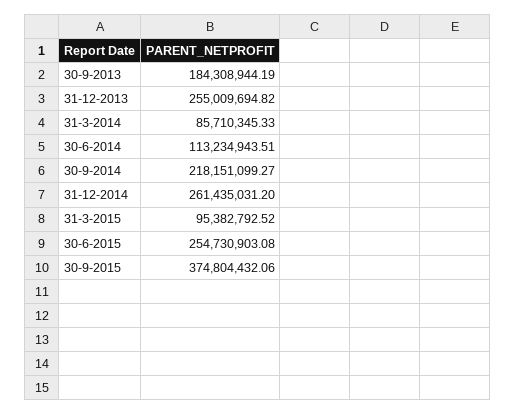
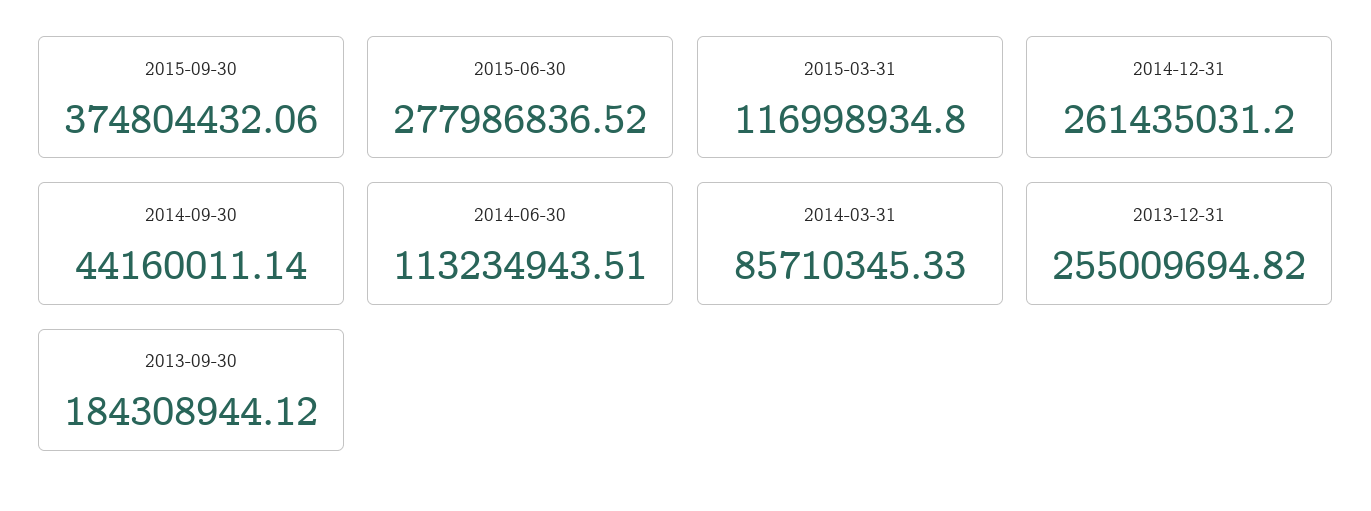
30-9-2013: 184308944.19 -> 184308944.12
30-9-2014: 218151099.27 -> 44160011.14
31-3-2015: 95382792.52 -> 116998934.8
30-6-2015: 254730903.08 -> 277986836.52

